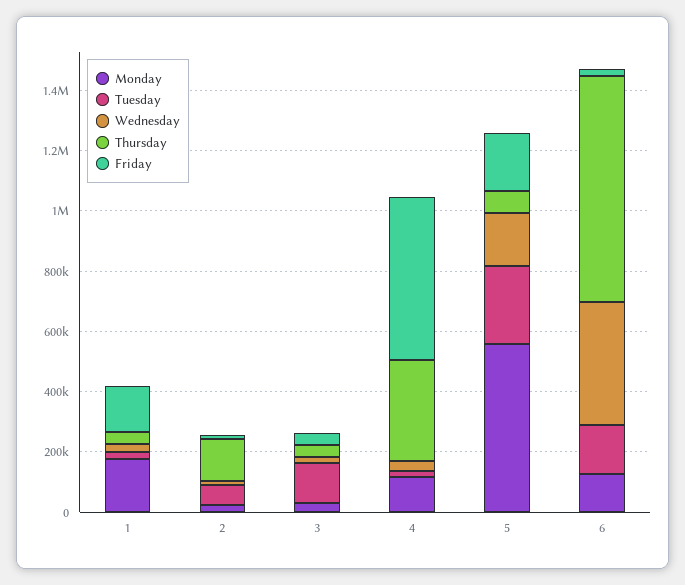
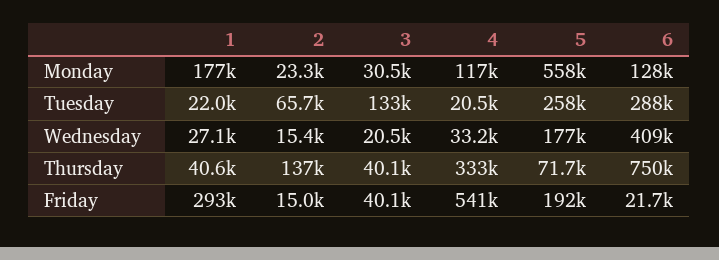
Friday, 1: 150000 -> 293000
Tuesday, 6: 150000 -> 288000

